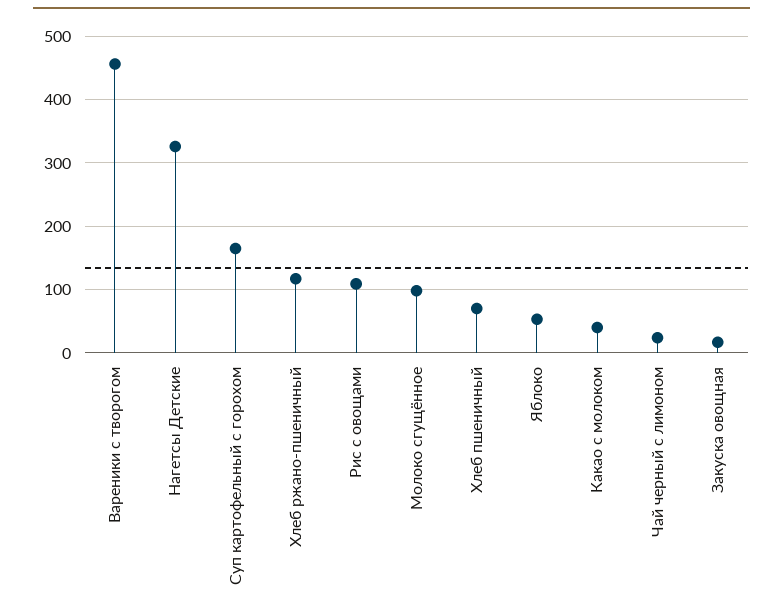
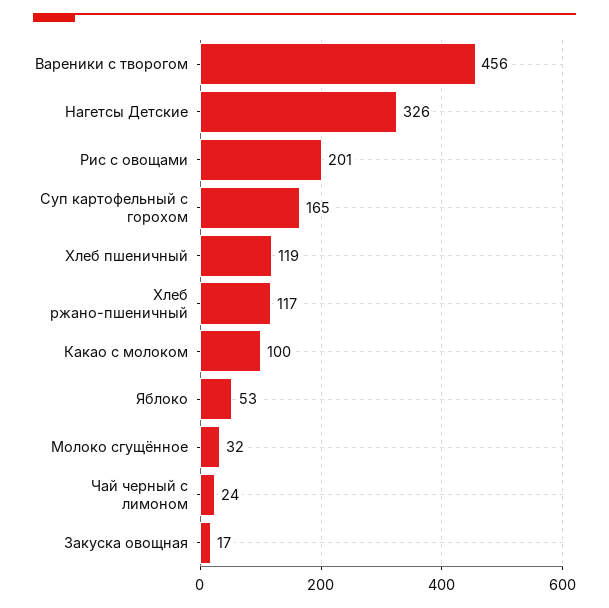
Рис с овощами: 110 -> 201
Молоко сгущённое: 100 -> 32
Хлеб пшеничный: 70 -> 119
Какао с молоком: 40 -> 100

